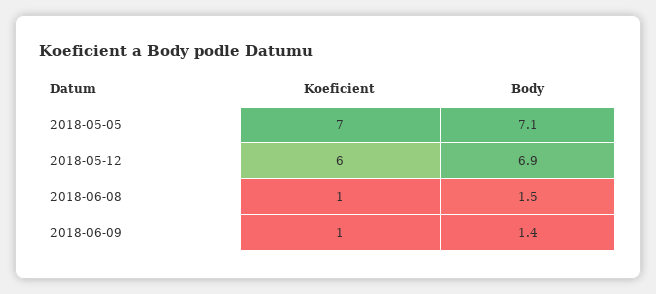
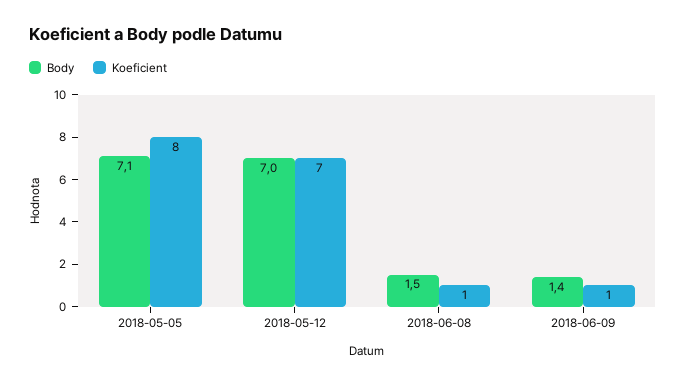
Koeficient, 2018-05-05: 7 -> 8
Koeficient, 2018-05-12: 6 -> 7
Body, 2018-05-12: 6.9 -> 7

